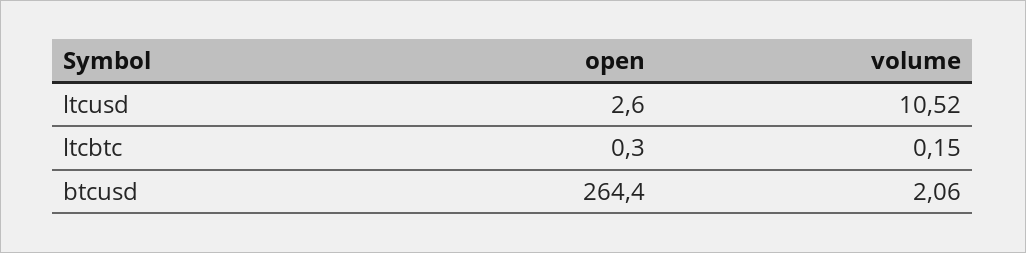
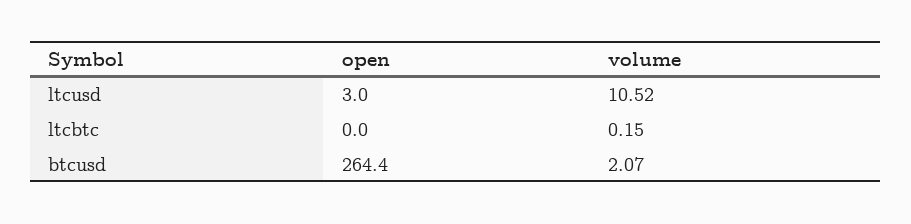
open, ltcusd: 2.6 -> 3
open, ltcbtc: 0.3 -> 0
volume, btcusd: 2.06 -> 2.07

